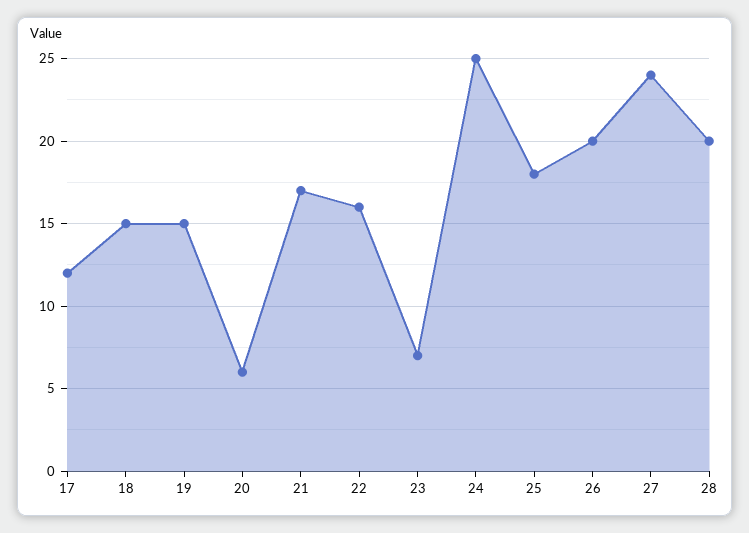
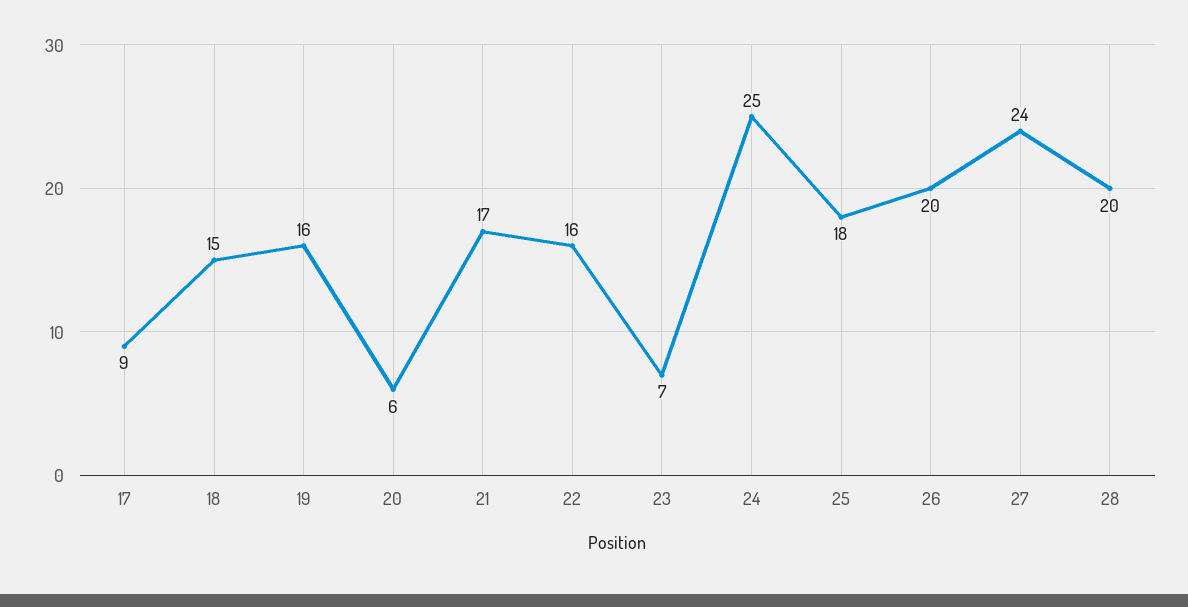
17: 12 -> 9
19: 15 -> 16

